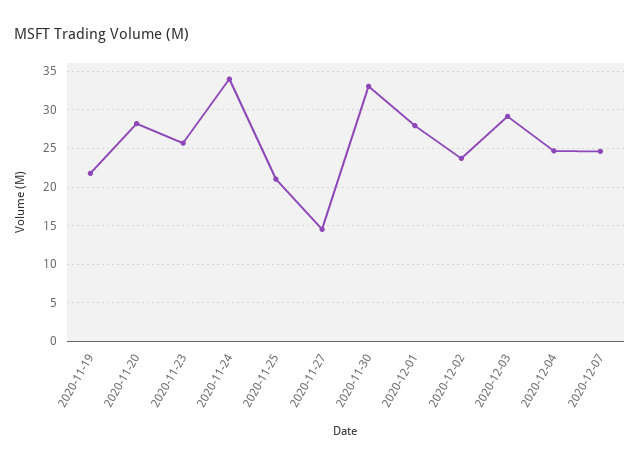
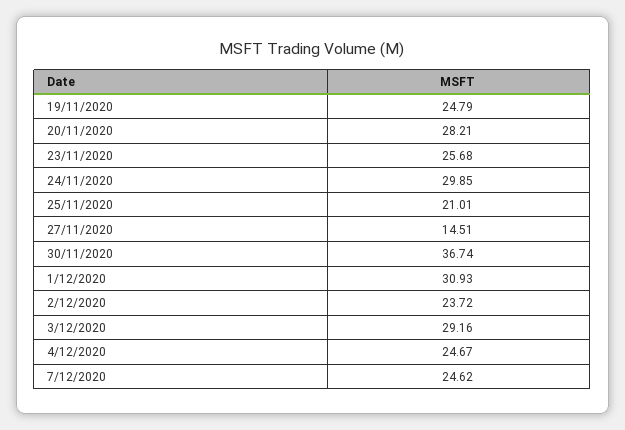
2020-11-19: 22 -> 24.79
2020-11-24: 34 -> 29.85
2020-11-30: 33 -> 36.74
2020-12-01: 28 -> 30.93

